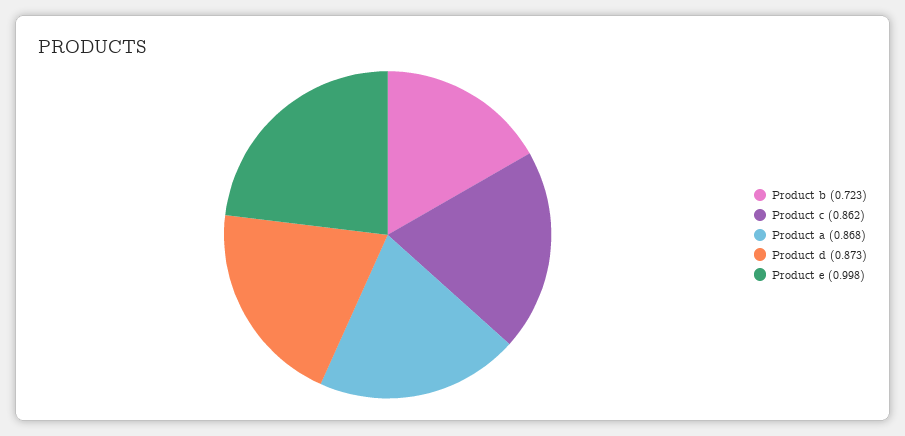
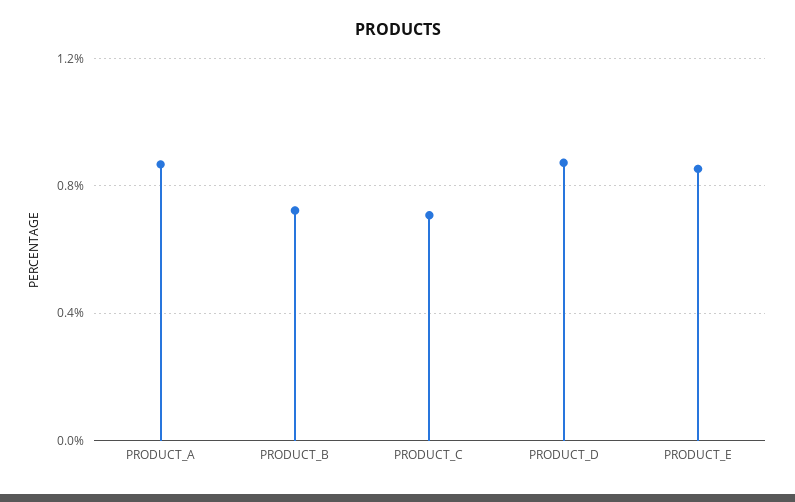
Product c: 0.862 -> 0.7
Product e: 0.998 -> 0.85

